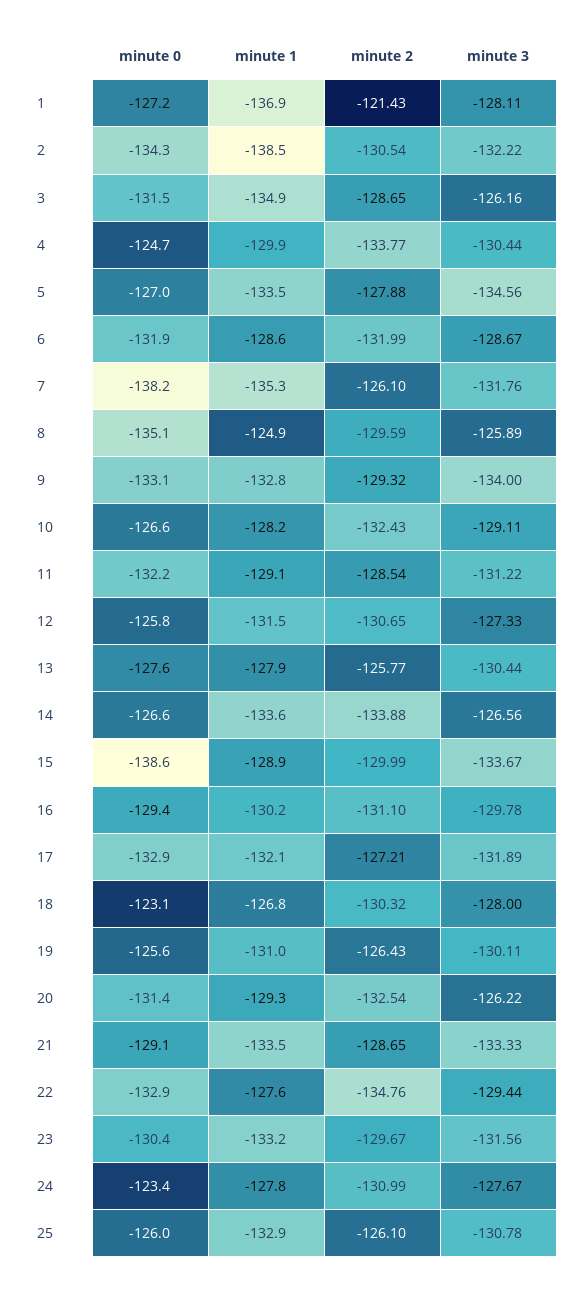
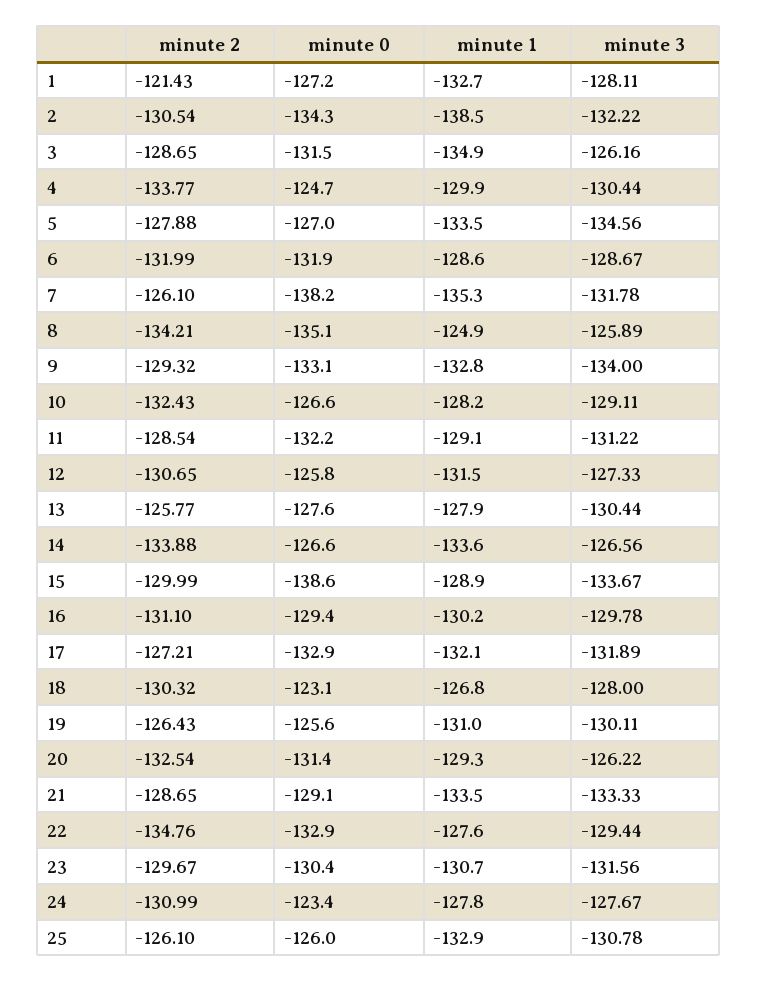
minute 1, 1: -136.9 -> -132.7
minute 3, 7: -131.76 -> -131.78
minute 2, 8: -129.59 -> -134.21
minute 1, 23: -133.2 -> -130.7

